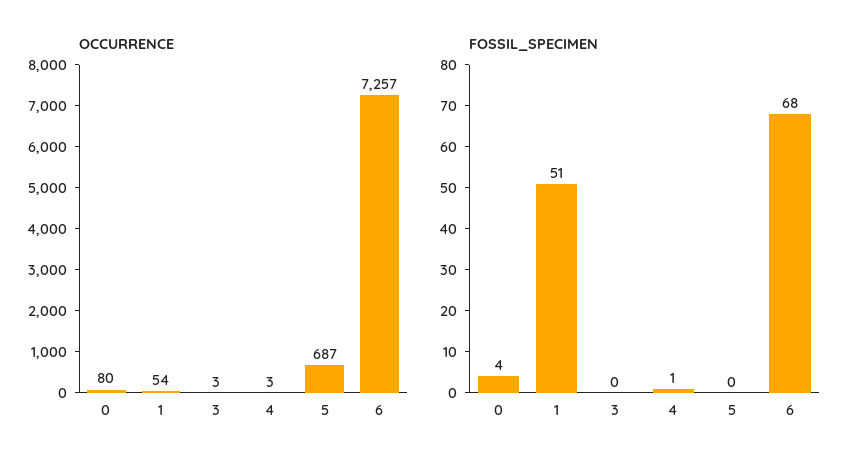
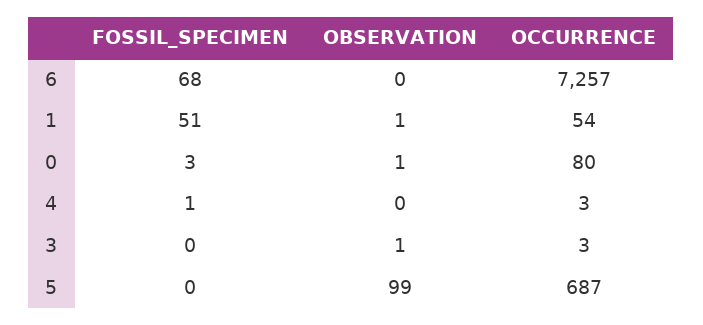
FOSSIL_SPECIMEN, 0: 4 -> 3
OBSERVATION, 6: none -> 0
OBSERVATION, 1: none -> 1
OBSERVATION, 0: none -> 1
OBSERVATION, 4: none -> 0
OBSERVATION, 3: none -> 1
OBSERVATION, 5: none -> 99

